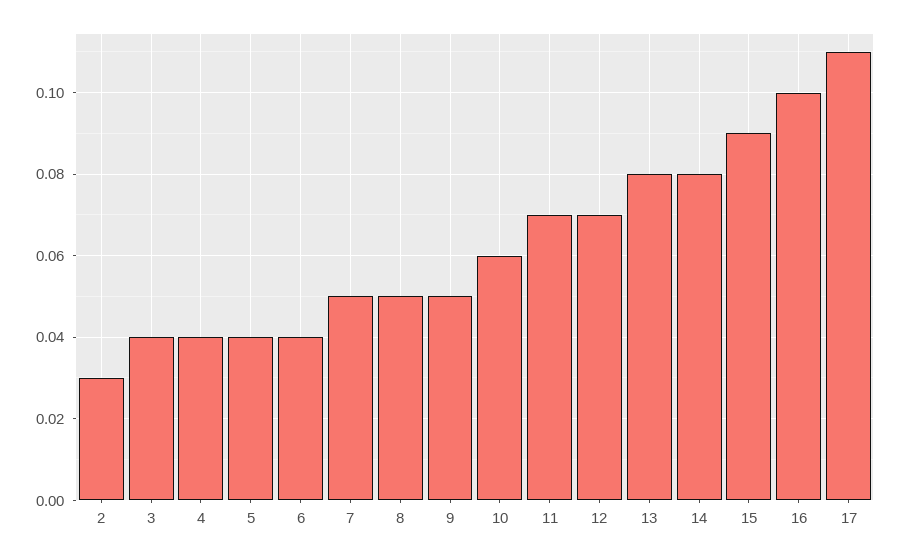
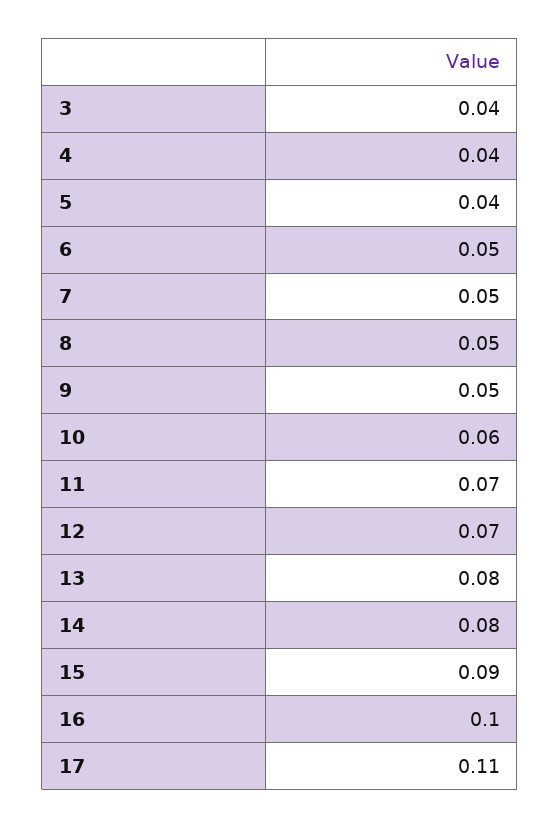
2: 0.03 -> none
6: 0.04 -> 0.05

